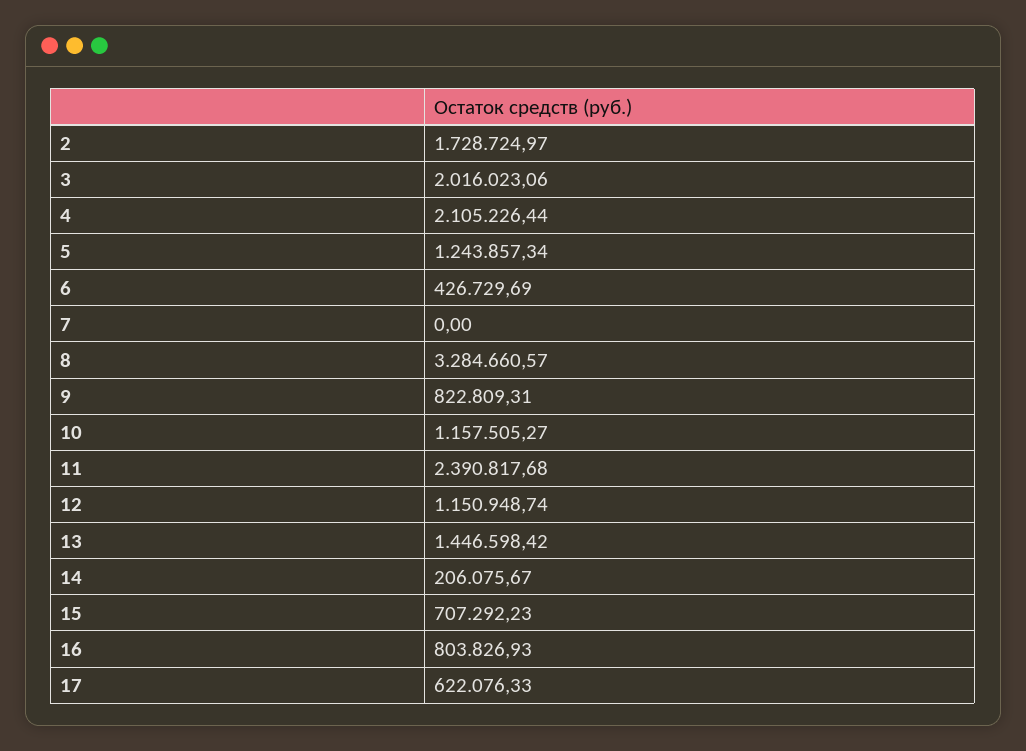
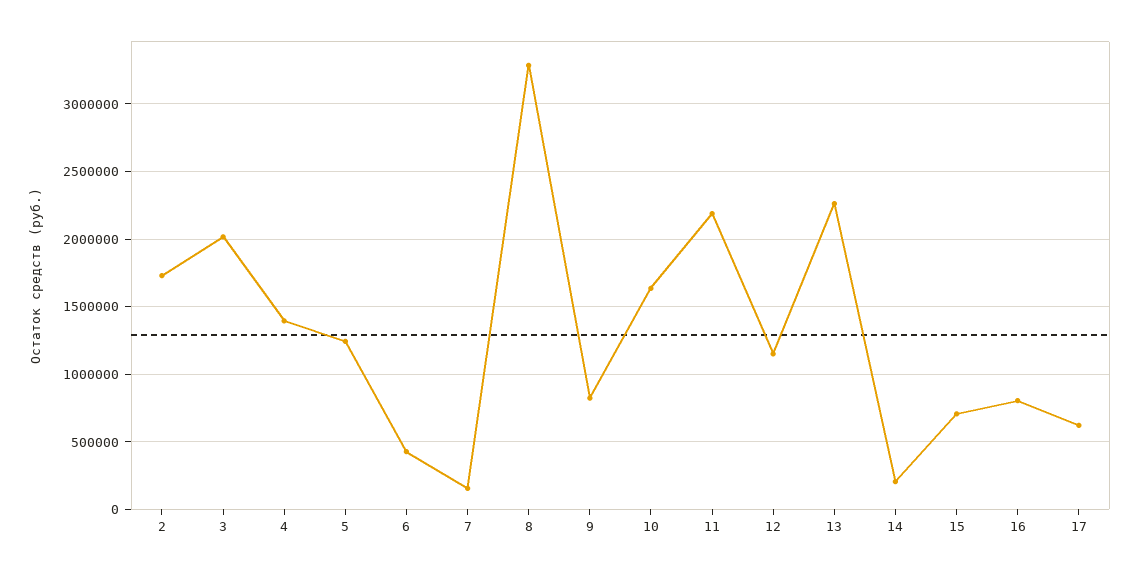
4: 2105226.44 -> 1400000
7: 0 -> 150000
10: 1157505.27 -> 1650000
11: 2390817.68 -> 2200000
13: 1446598.42 -> 2250000

